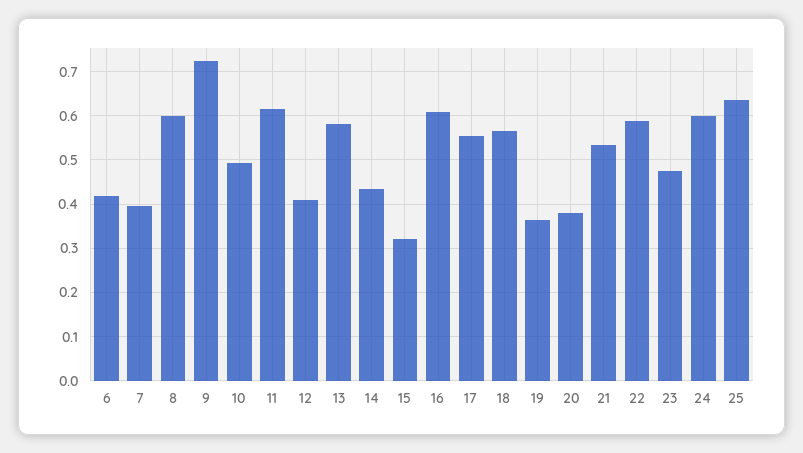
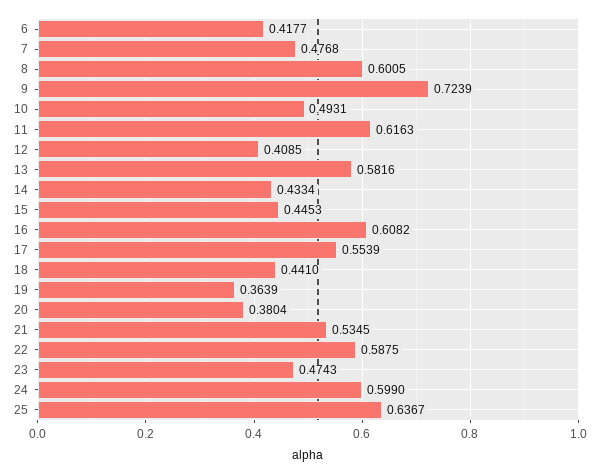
7: 0.4 -> 0.4768
15: 0.32 -> 0.4453
18: 0.56 -> 0.441

